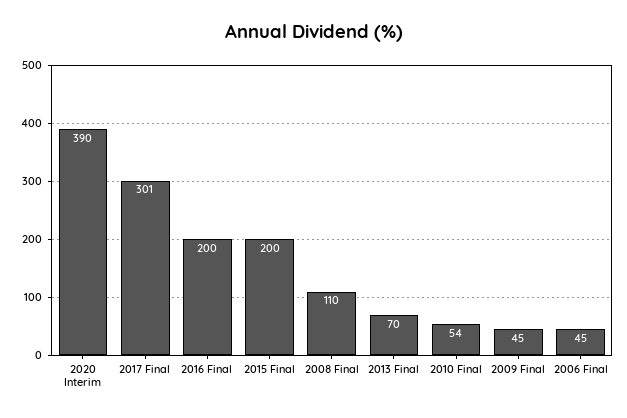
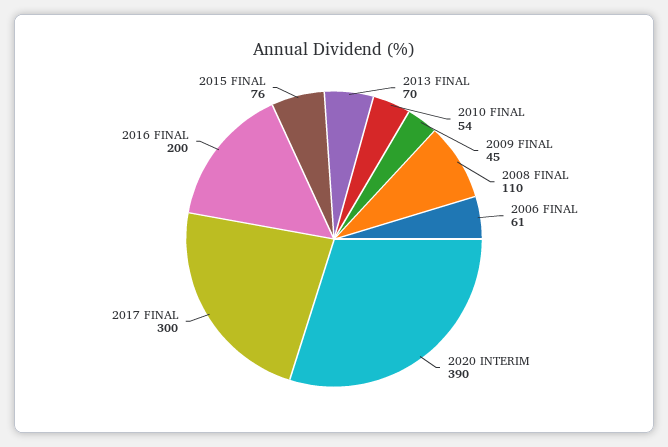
2017 Final: 301 -> 300
2015 Final: 200 -> 76
2006 Final: 45 -> 61

